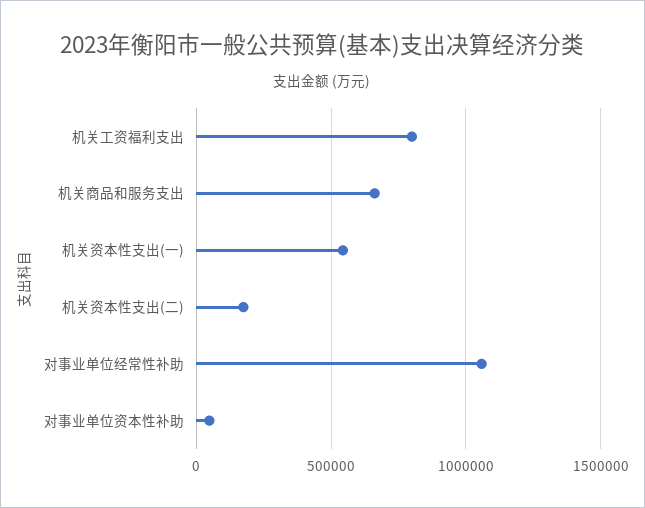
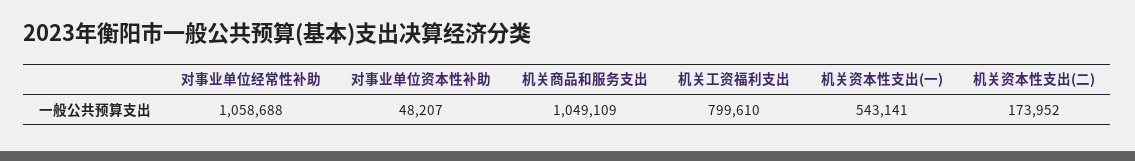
机关商品和服务支出: 650000 -> 1049109

